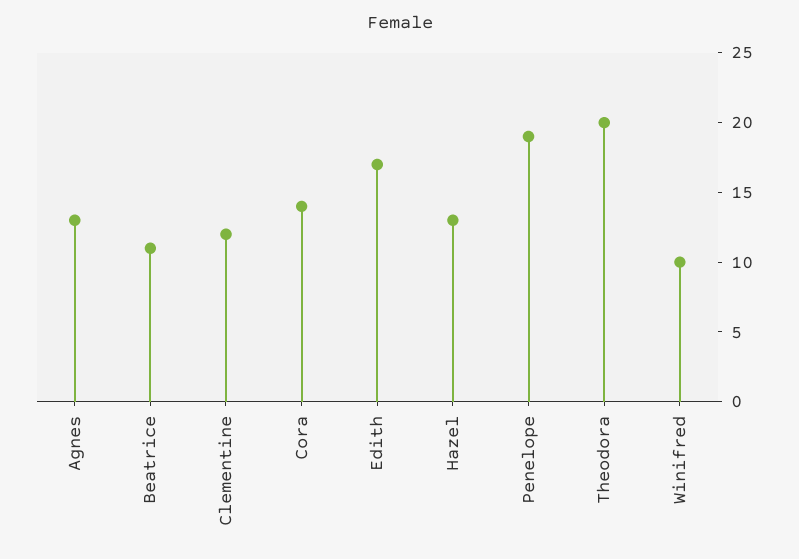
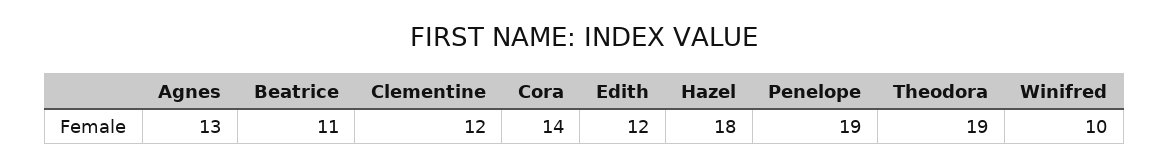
Edith: 17 -> 12
Hazel: 13 -> 18
Theodora: 20 -> 19

